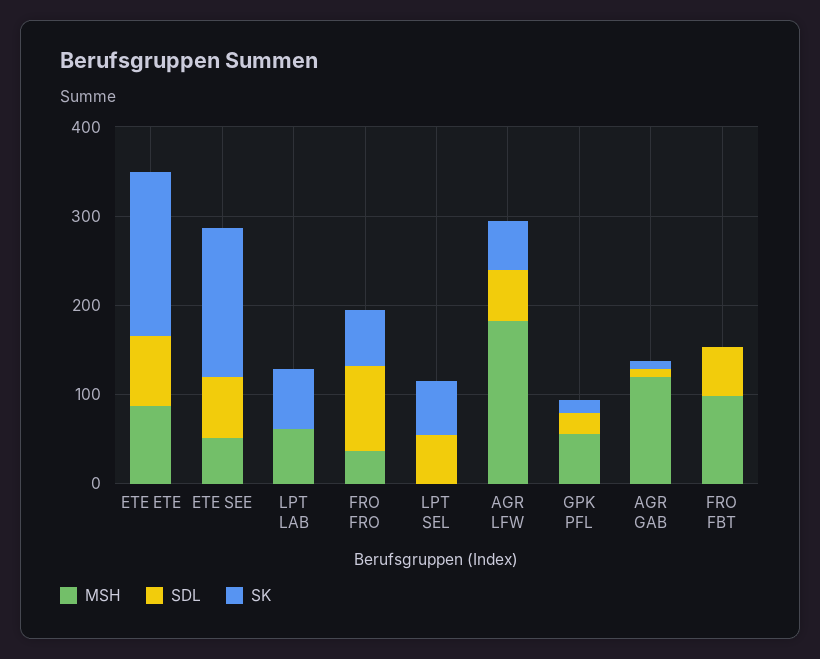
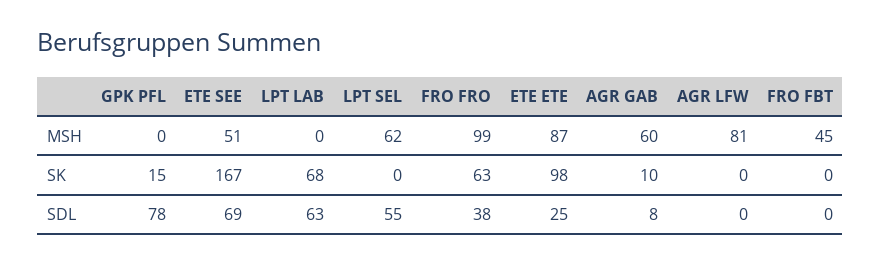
SDL, ETE ETE: 80 -> 25
SK, ETE ETE: 180 -> 98
MSH, LPT LAB: 60 -> 0
SDL, LPT LAB: 0 -> 63
MSH, FRO FRO: 40 -> 99
SDL, FRO FRO: 100 -> 38
MSH, LPT SEL: 0 -> 62
SK, LPT SEL: 60 -> 0
MSH, AGR LFW: 180 -> 81
SDL, AGR LFW: 60 -> 0
SK, AGR LFW: 60 -> 0
MSH, GPK PFL: 60 -> 0
SDL, GPK PFL: 20 -> 78
MSH, AGR GAB: 120 -> 60
MSH, FRO FBT: 100 -> 45
SDL, FRO FBT: 60 -> 0

